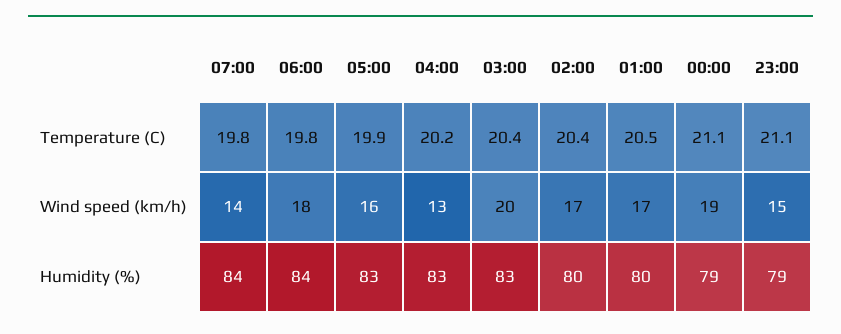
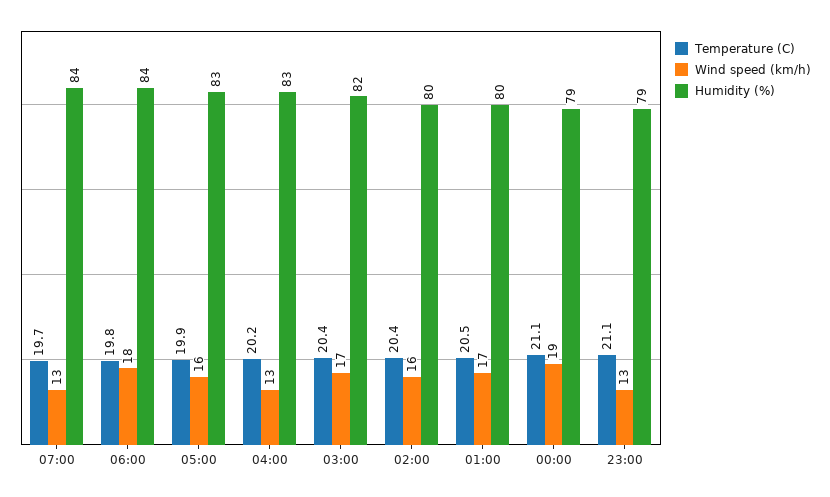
Temperature (C), 07:00: 19.8 -> 19.7
Wind speed (km/h), 07:00: 14 -> 13
Wind speed (km/h), 03:00: 20 -> 17
Wind speed (km/h), 02:00: 17 -> 16
Wind speed (km/h), 23:00: 15 -> 13
Humidity (%), 03:00: 83 -> 82

